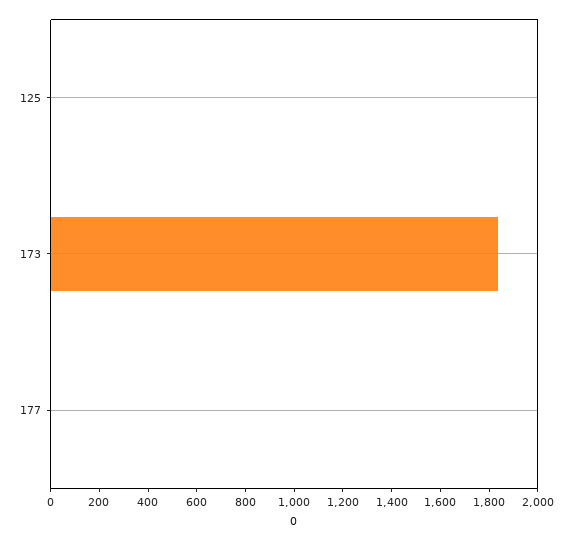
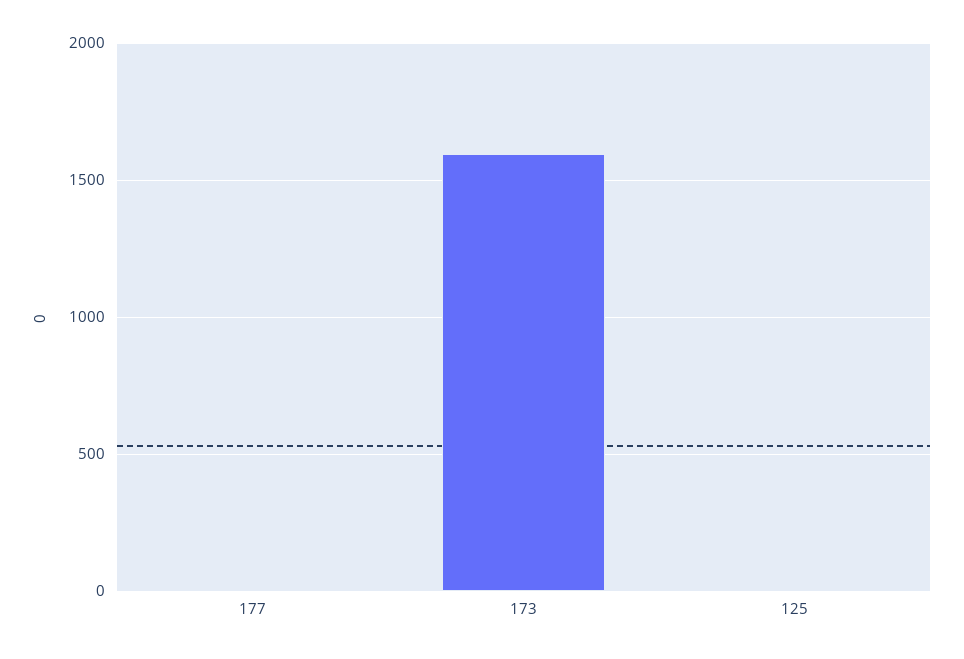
173: 1850 -> 1600

